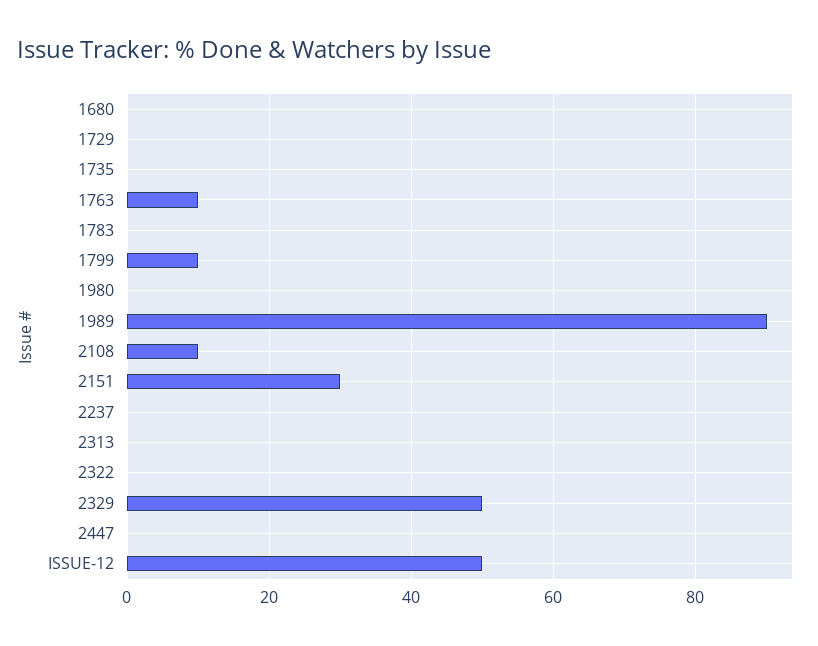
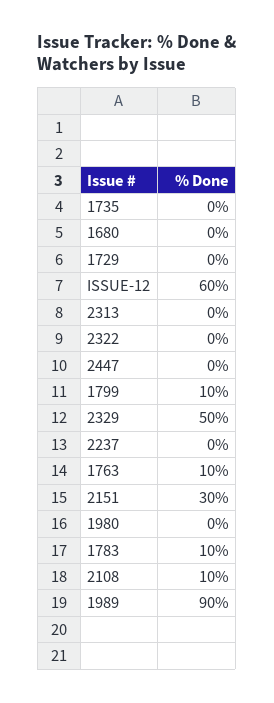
1783: 0 -> 10
ISSUE-12: 50 -> 60

